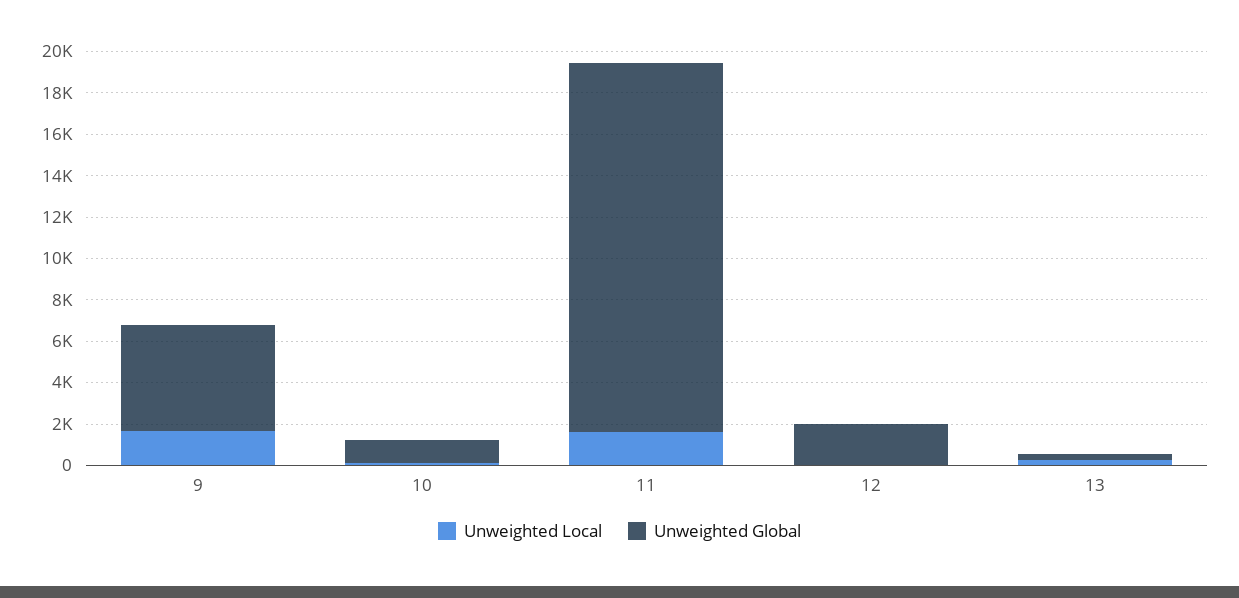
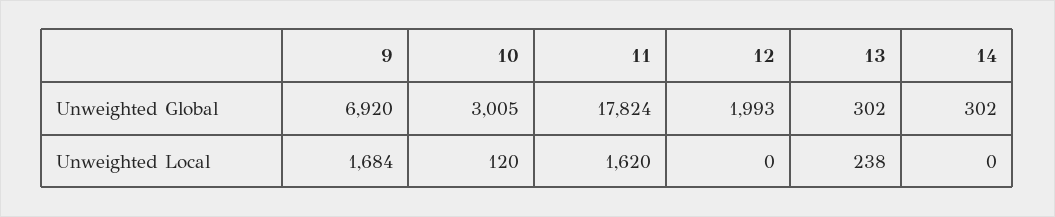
Unweighted Global, 9: 5000 -> 6920
Unweighted Global, 10: 1000 -> 3005
Unweighted Global, 14: none -> 302
Unweighted Local, 14: none -> 0

